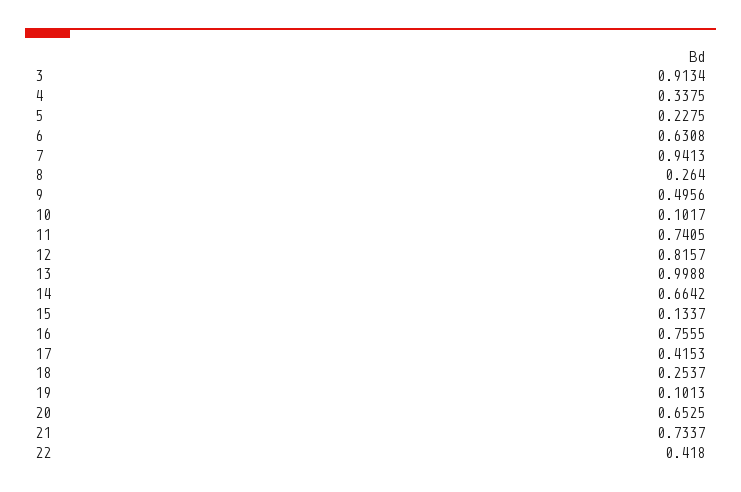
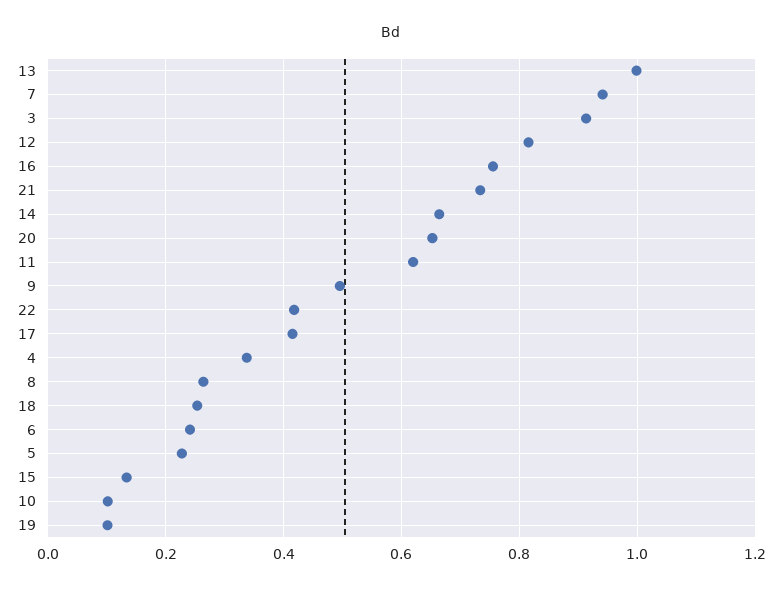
6: 0.6308 -> 0.24
11: 0.7405 -> 0.62

